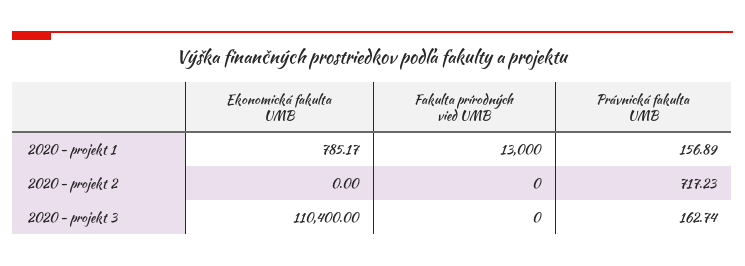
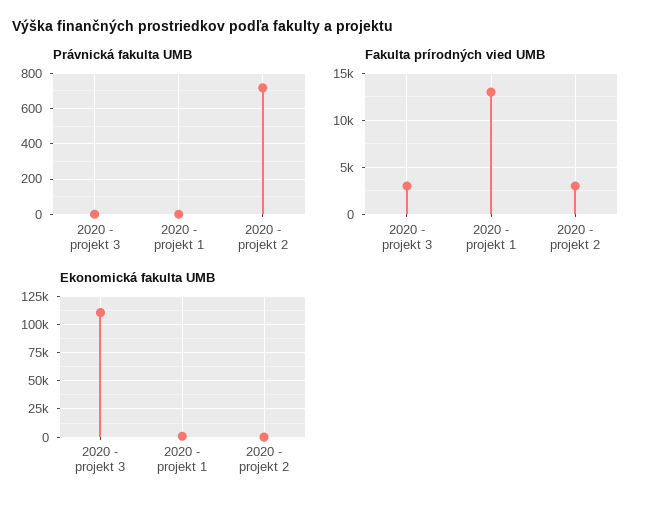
Právnická fakulta UMB, 2020 - projekt 1: 156.89 -> 0
Fakulta prírodných vied UMB, 2020 - projekt 2: 0 -> 3000
Fakulta prírodných vied UMB, 2020 - projekt 3: 0 -> 3000
Právnická fakulta UMB, 2020 - projekt 3: 162.74 -> 0

